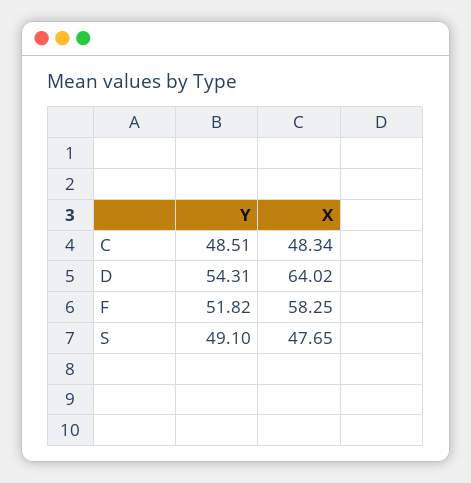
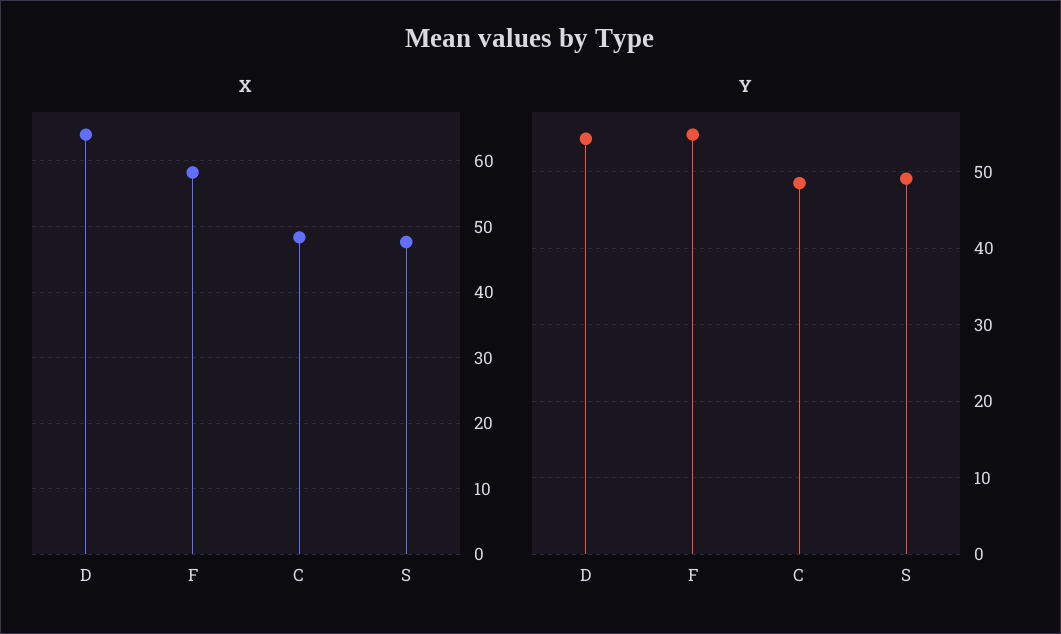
Y, F: 51.82 -> 55

